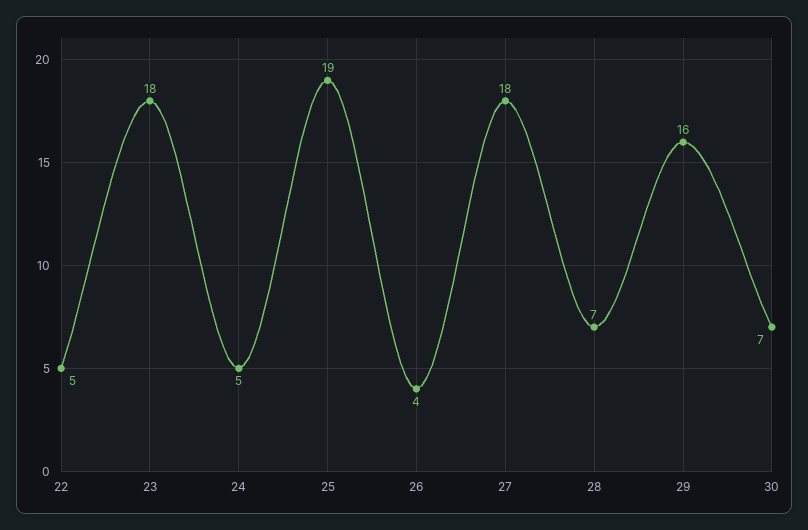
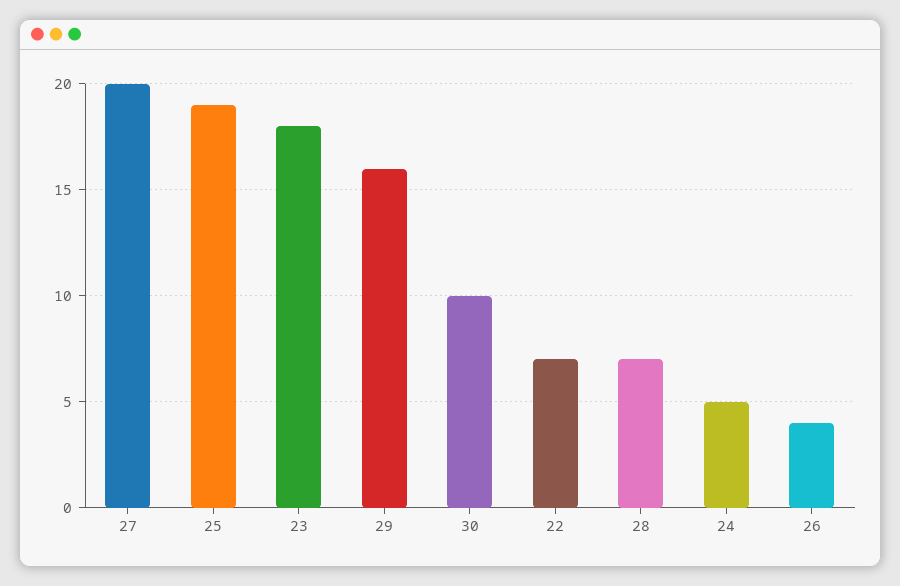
22: 5 -> 7
27: 18 -> 20
30: 7 -> 10

